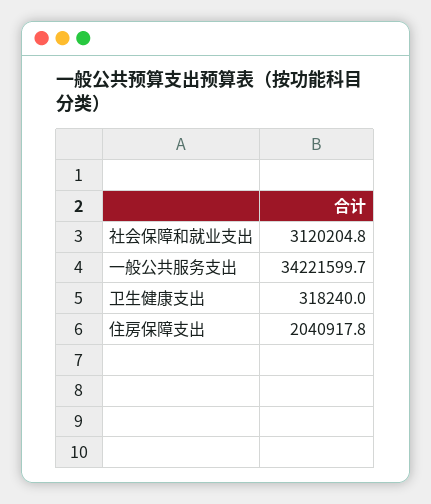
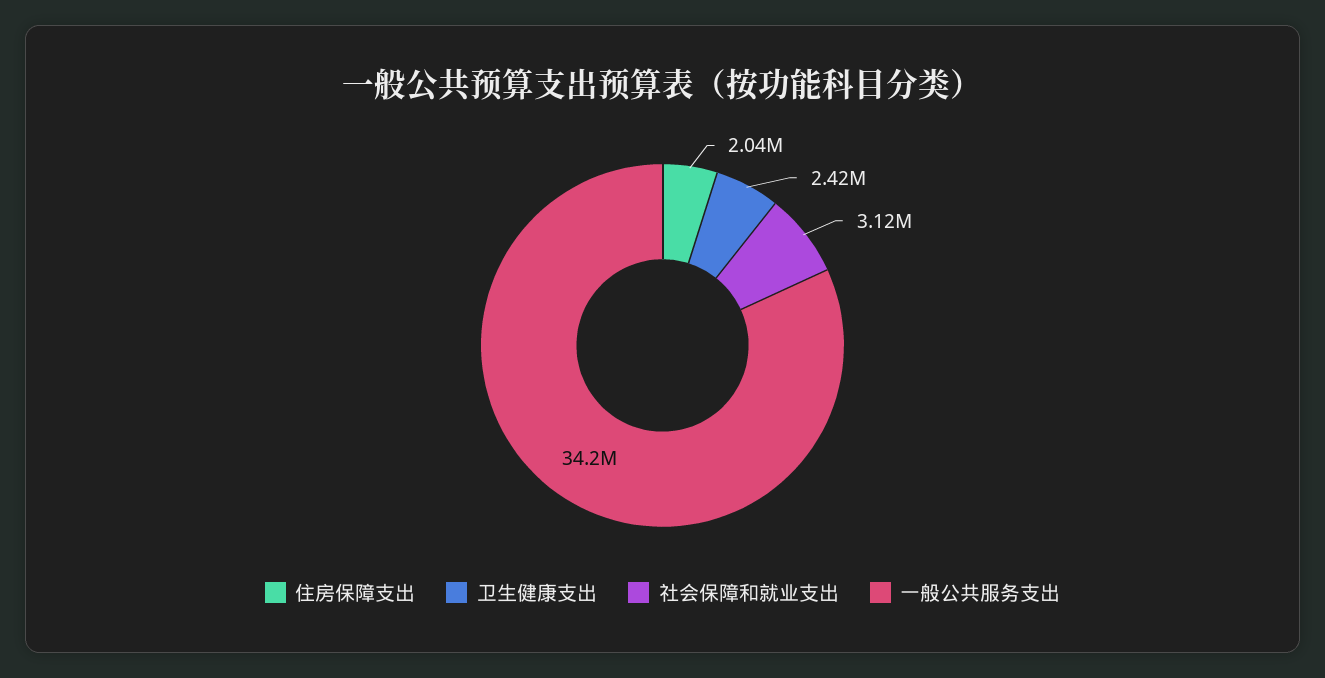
卫生健康支出: 318240 -> 2420000

